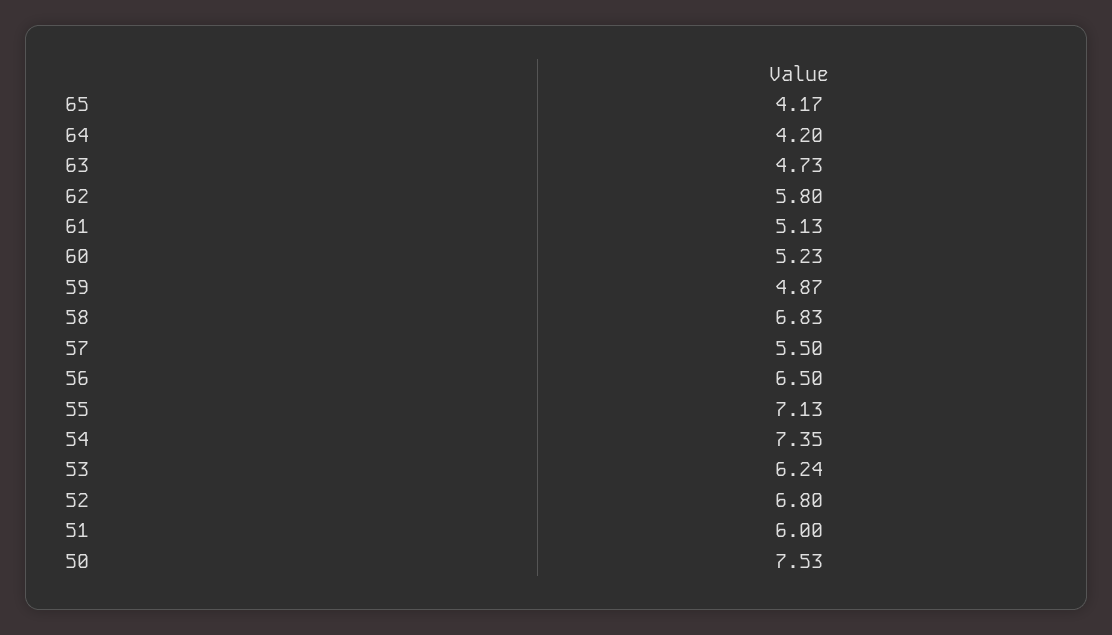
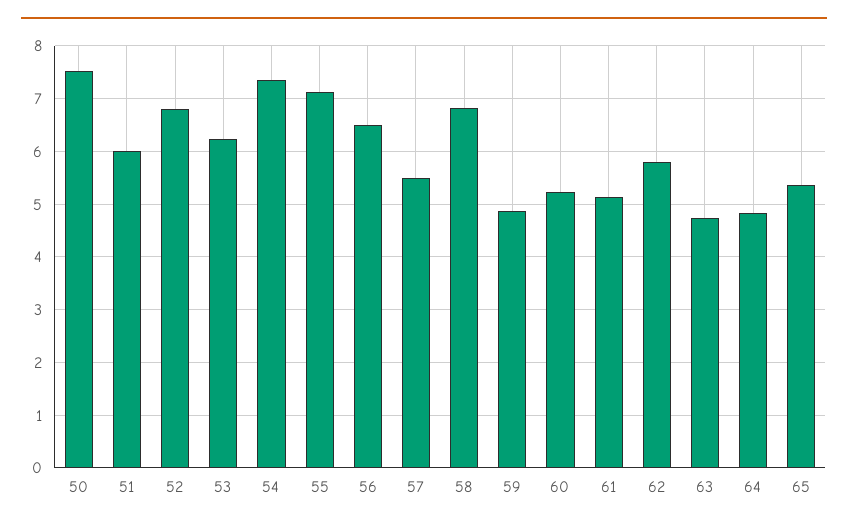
65: 4.17 -> 5.4
64: 4.2 -> 4.8

